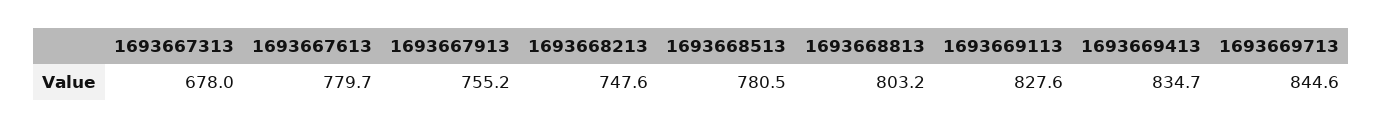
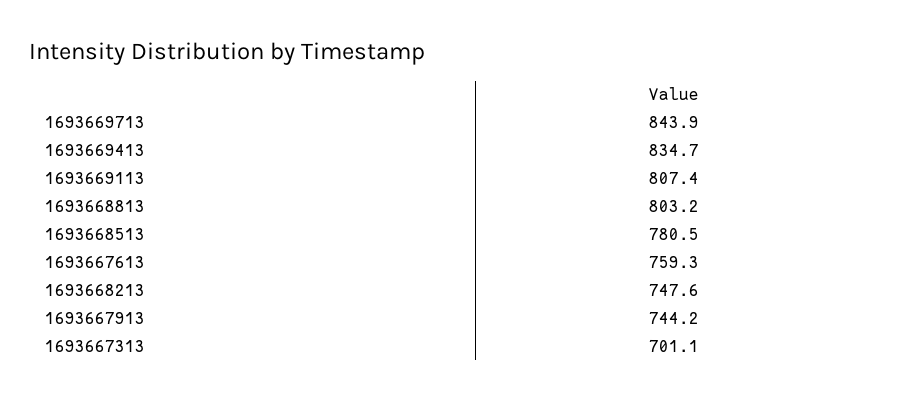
1693667313: 678 -> 701.1
1693667613: 779.7 -> 759.3
1693667913: 755.2 -> 744.2
1693669113: 827.6 -> 807.4
1693669713: 844.6 -> 843.9

